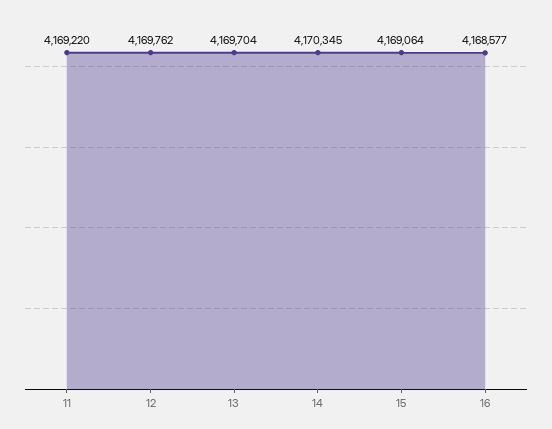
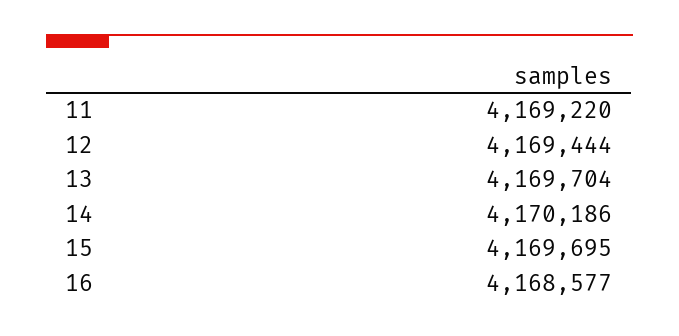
12: 4169762 -> 4169444
14: 4170345 -> 4170186
15: 4169064 -> 4169695

